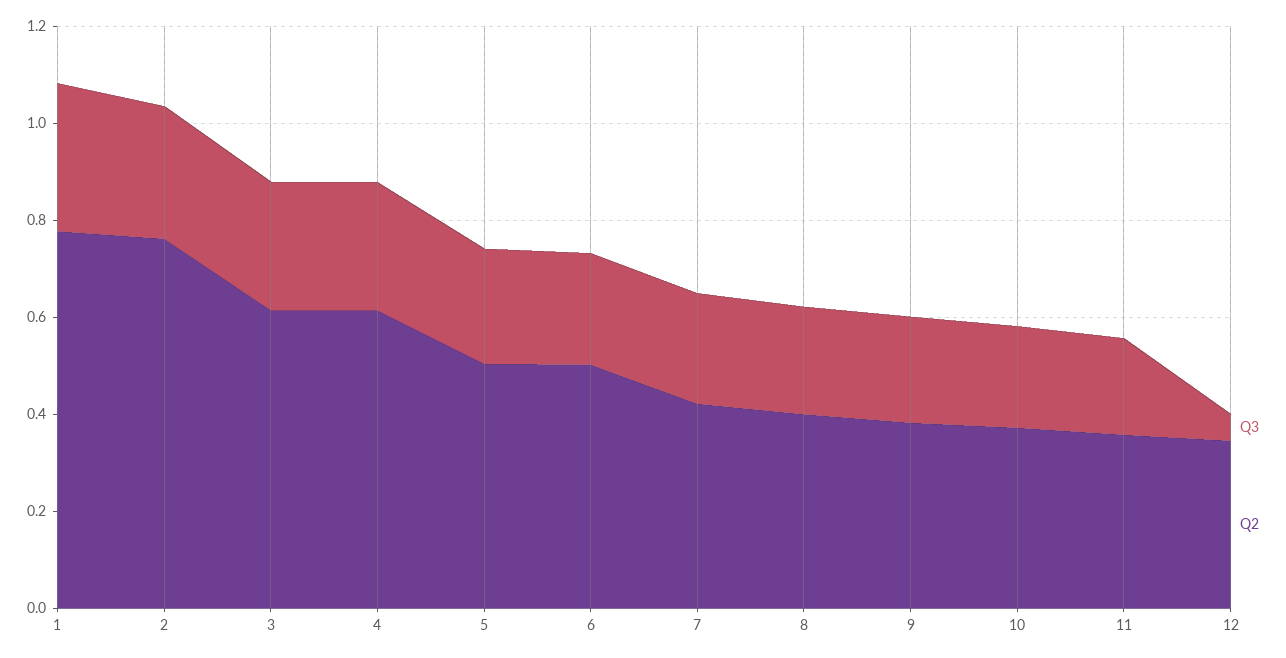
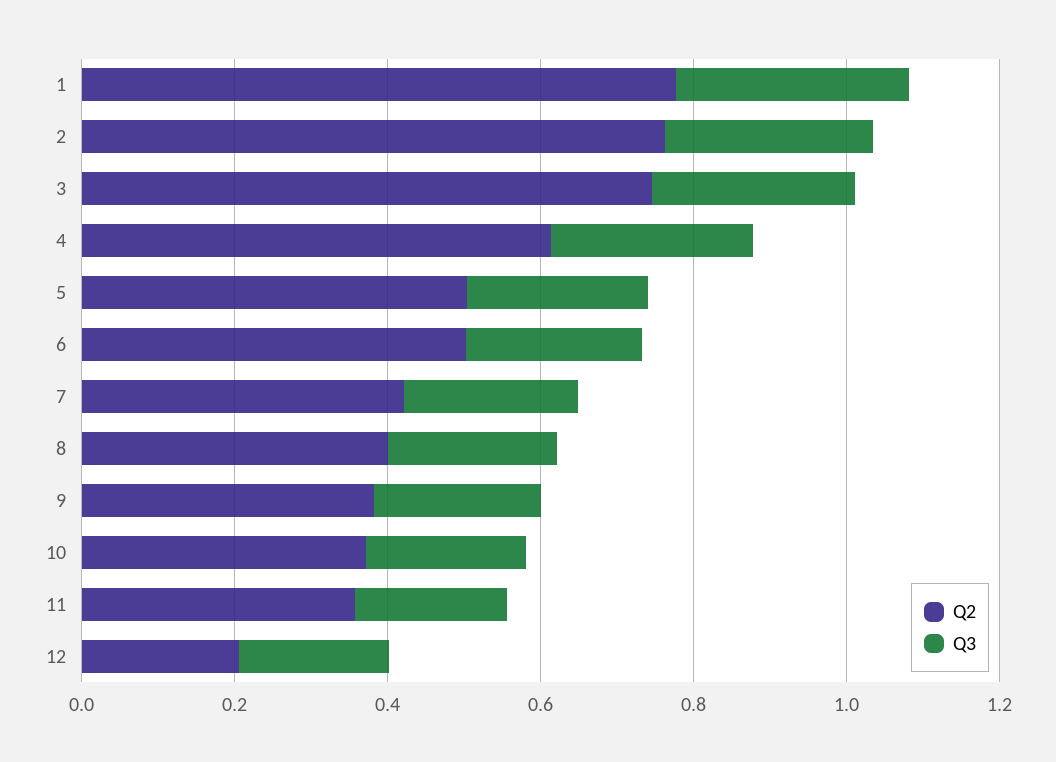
Q2, 3: 0.6 -> 0.75
Q3, 12: 0.05 -> 0.2
Q2, 12: 0.35 -> 0.2

